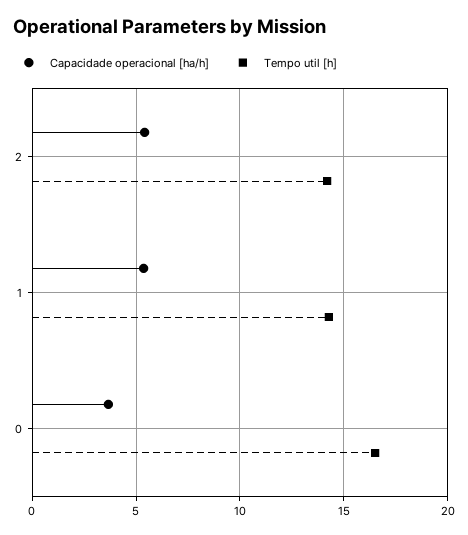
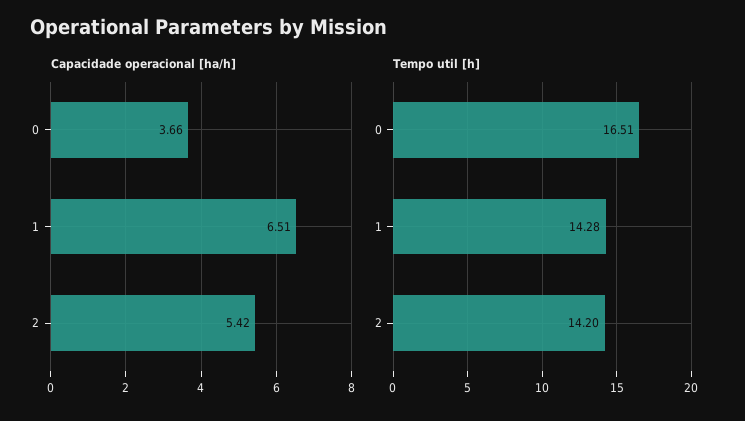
Capacidade operacional [ha/h], 1: 5.5 -> 6.51

